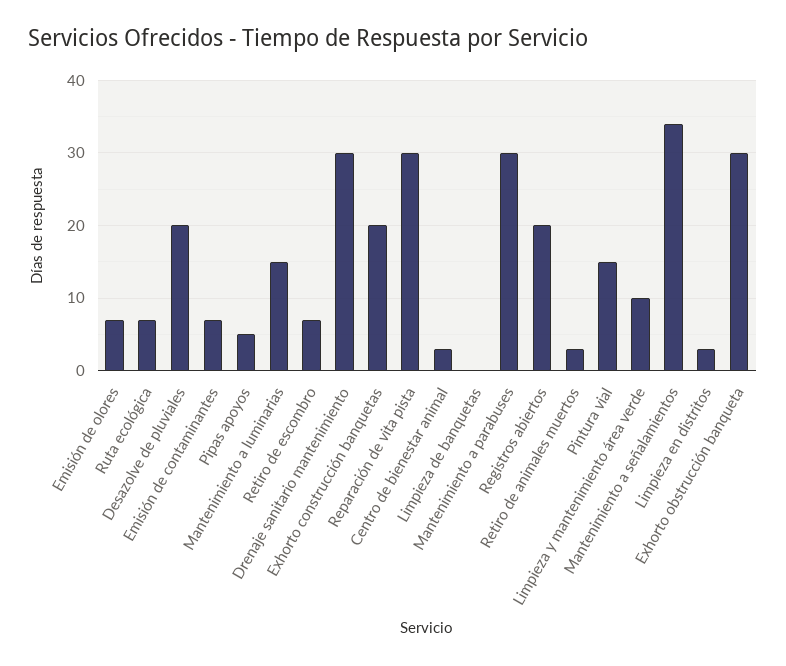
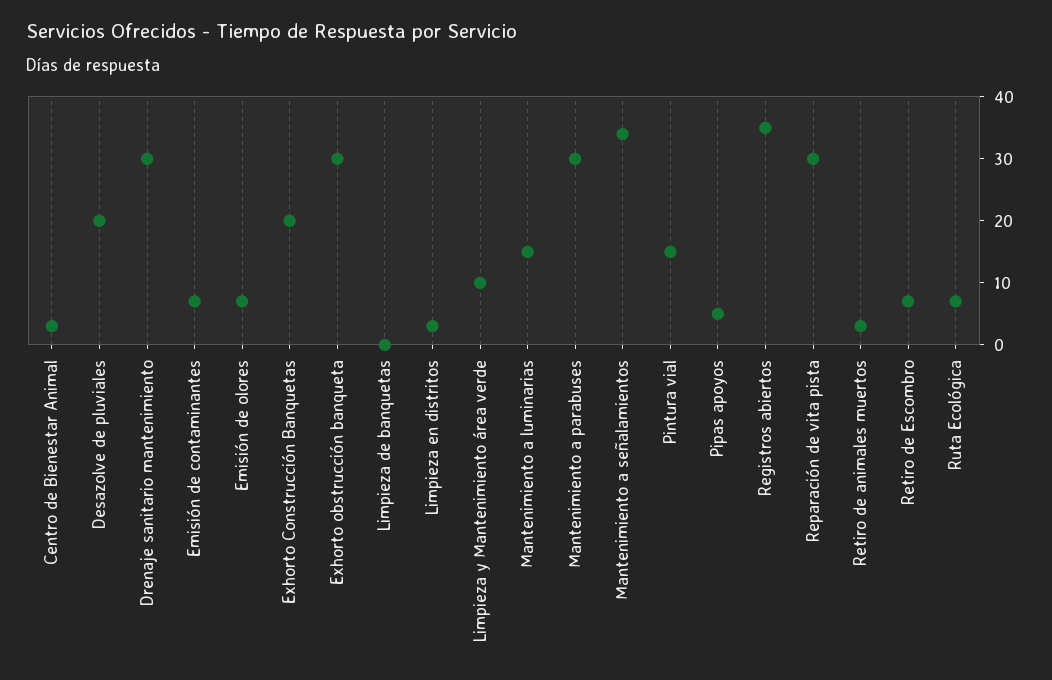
Registros abiertos: 20 -> 35

